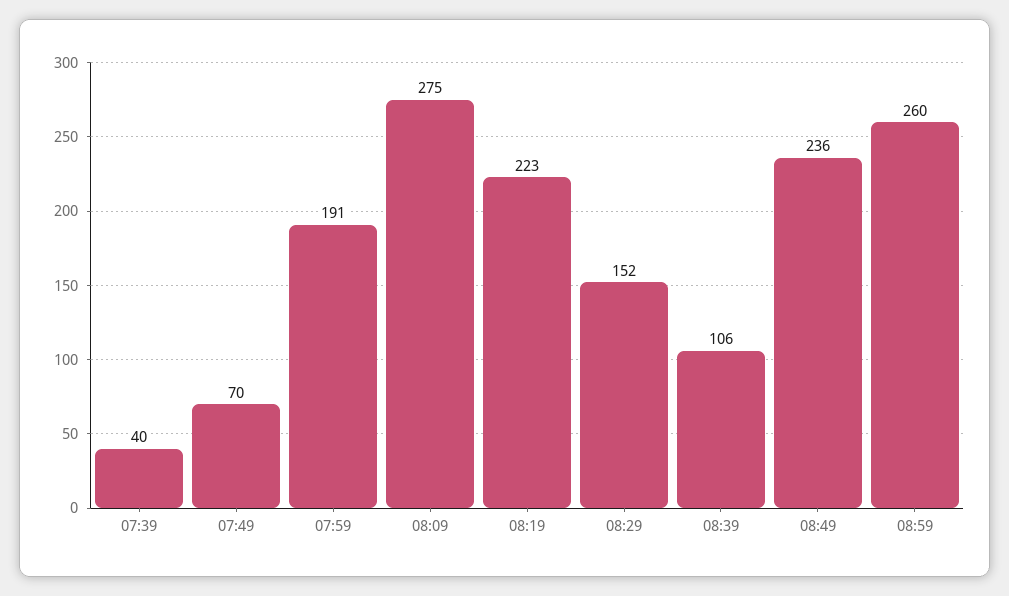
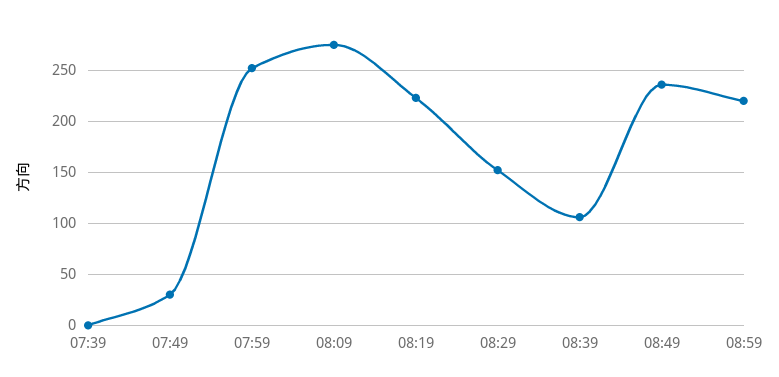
07:39: 40 -> 0
07:49: 70 -> 30
07:59: 191 -> 250
08:59: 260 -> 220

